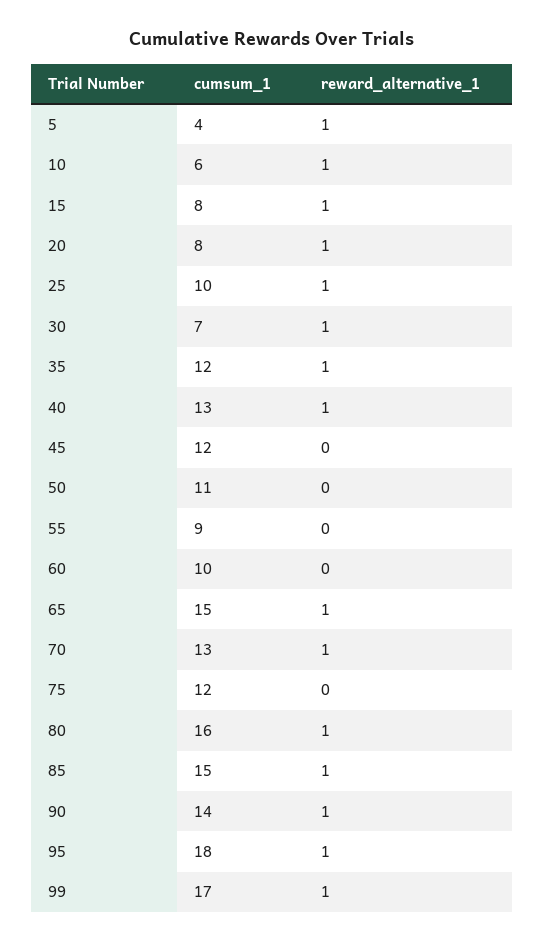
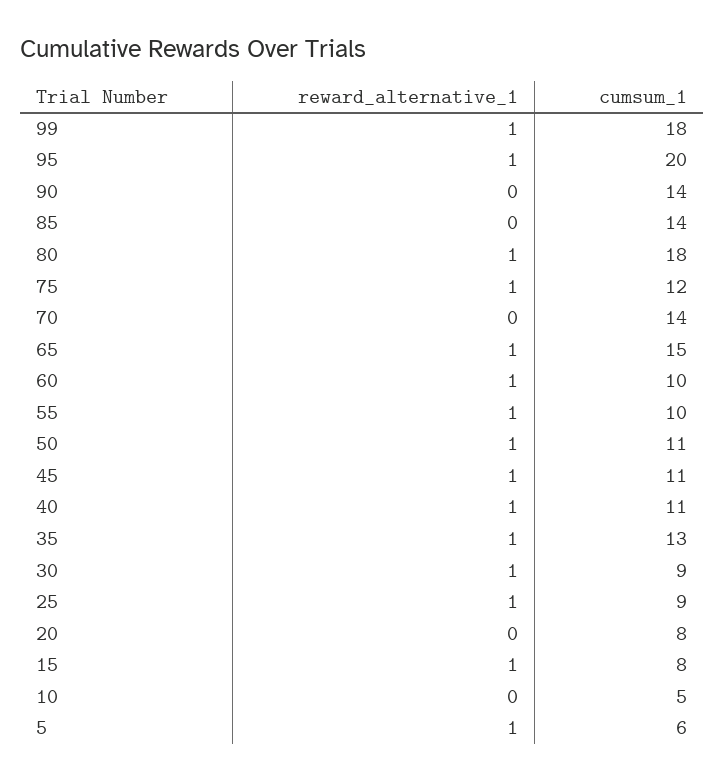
cumsum_1, 5: 4 -> 6
cumsum_1, 10: 6 -> 5
reward_alternative_1, 10: 1 -> 0
reward_alternative_1, 20: 1 -> 0
cumsum_1, 25: 10 -> 9
cumsum_1, 30: 7 -> 9
cumsum_1, 35: 12 -> 13
cumsum_1, 40: 13 -> 11
cumsum_1, 45: 12 -> 11
reward_alternative_1, 45: 0 -> 1
reward_alternative_1, 50: 0 -> 1
cumsum_1, 55: 9 -> 10
reward_alternative_1, 55: 0 -> 1
reward_alternative_1, 60: 0 -> 1
cumsum_1, 70: 13 -> 14
reward_alternative_1, 70: 1 -> 0
reward_alternative_1, 75: 0 -> 1
cumsum_1, 80: 16 -> 18
cumsum_1, 85: 15 -> 14
reward_alternative_1, 85: 1 -> 0
reward_alternative_1, 90: 1 -> 0
cumsum_1, 95: 18 -> 20
cumsum_1, 99: 17 -> 18

